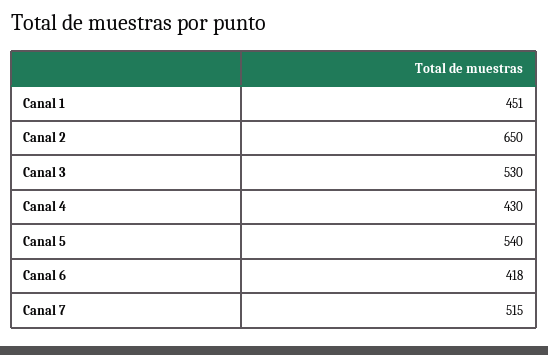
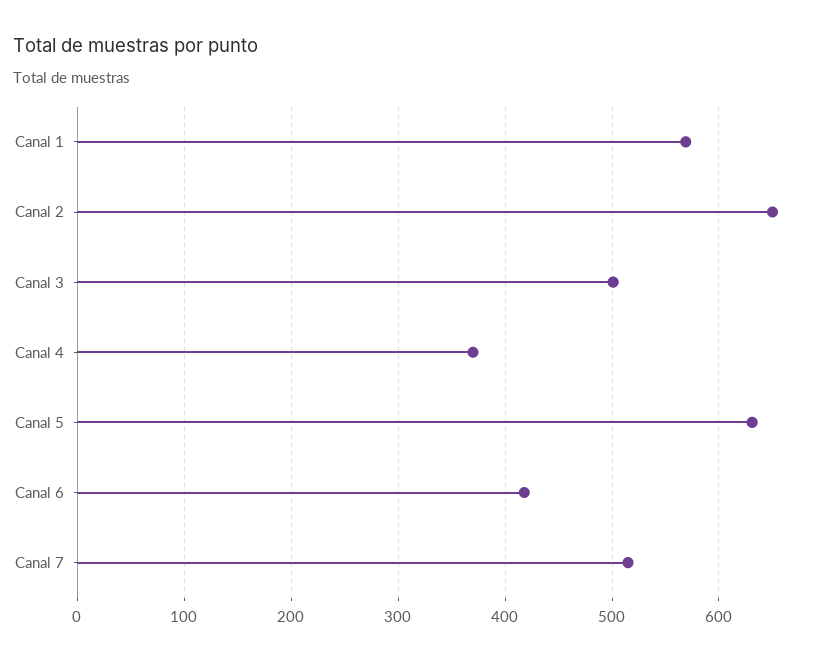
Canal 1: 451 -> 570
Canal 3: 530 -> 500
Canal 4: 430 -> 370
Canal 5: 540 -> 630

